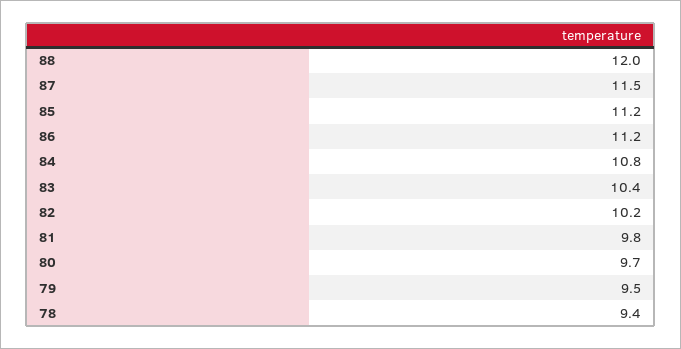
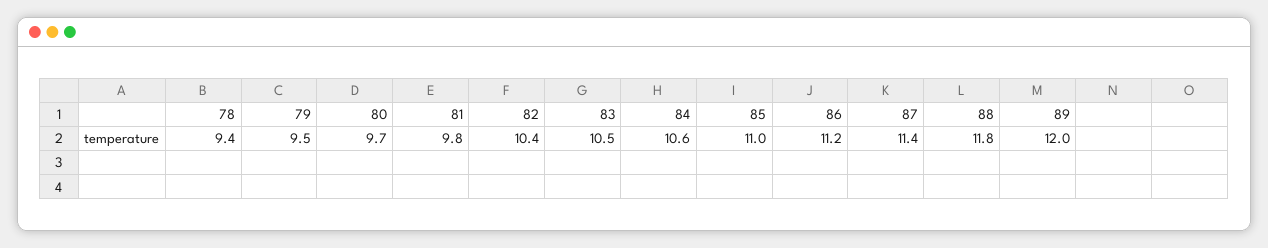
88: 12 -> 11.8
87: 11.5 -> 11.4
85: 11.2 -> 11
84: 10.8 -> 10.6
83: 10.4 -> 10.5
82: 10.2 -> 10.4
89: none -> 12

